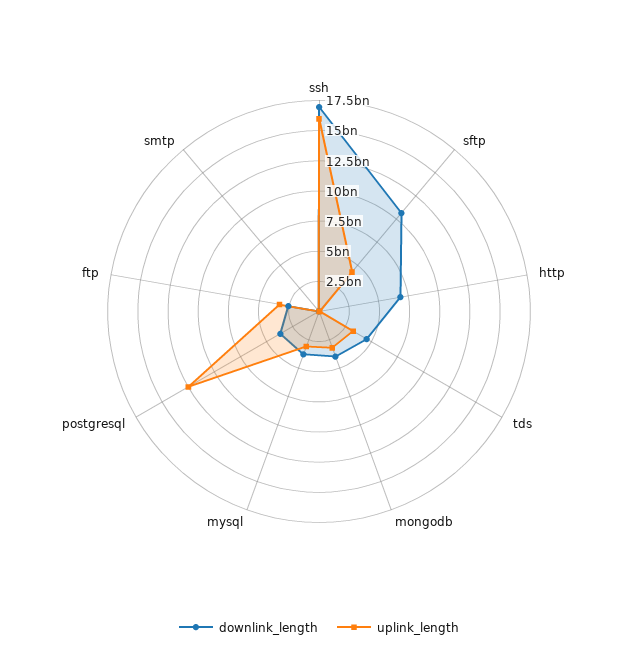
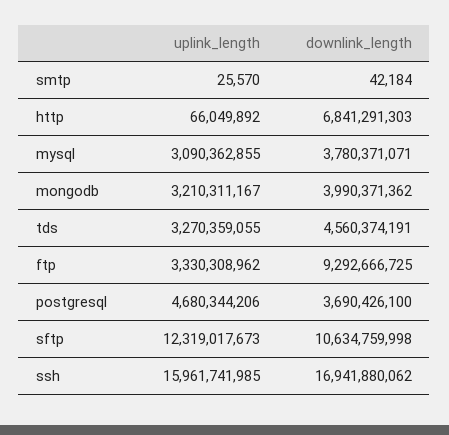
uplink_length, sftp: 5000000000 -> 12319017673
uplink_length, postgresql: 12500000000 -> 4680344206
downlink_length, ftp: 2500000000 -> 9292666725

